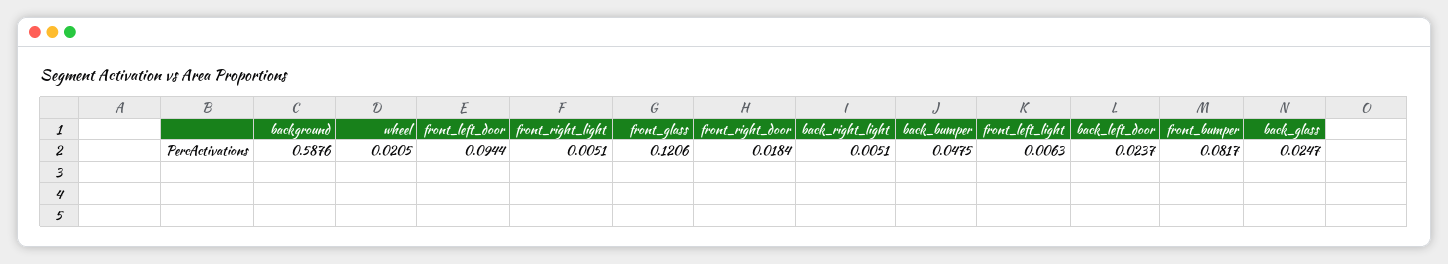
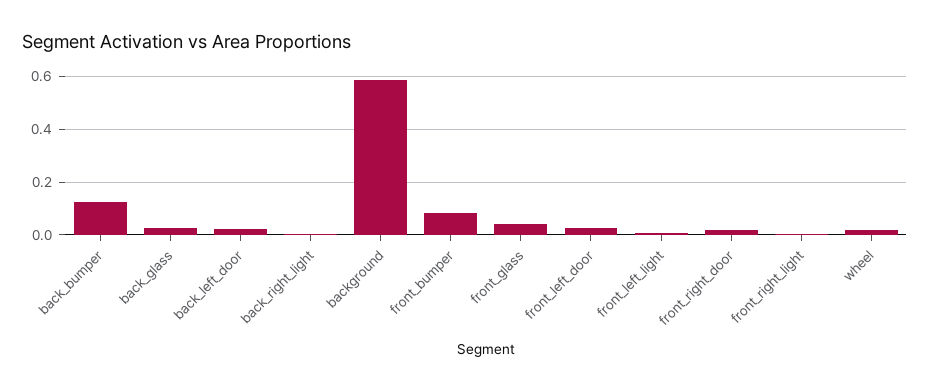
front_left_door: 0.0944 -> 0.025
front_glass: 0.1206 -> 0.05
back_bumper: 0.0475 -> 0.125

